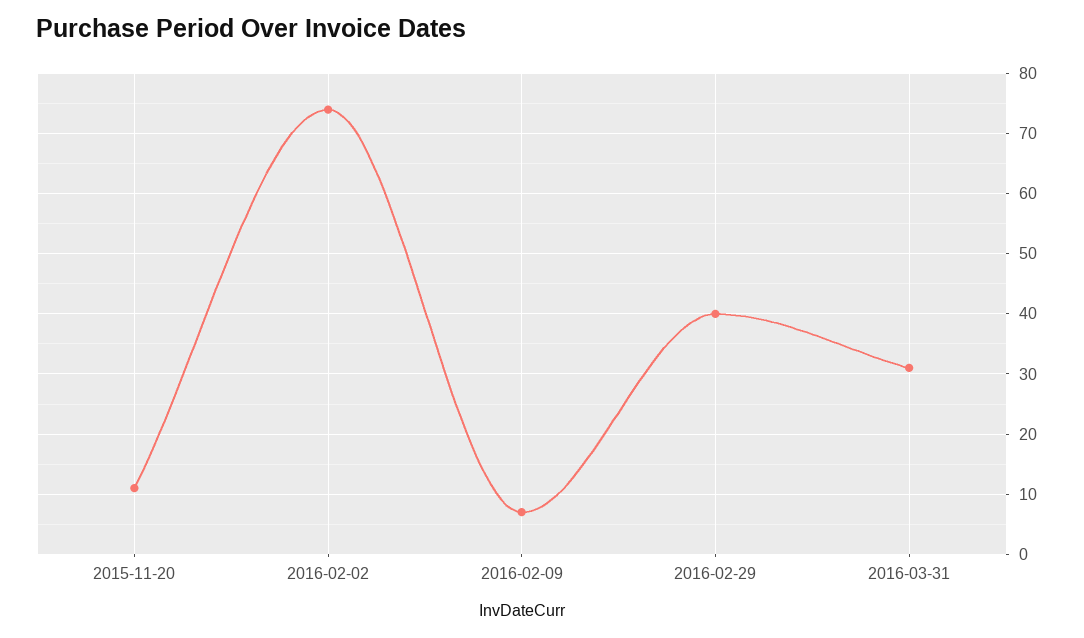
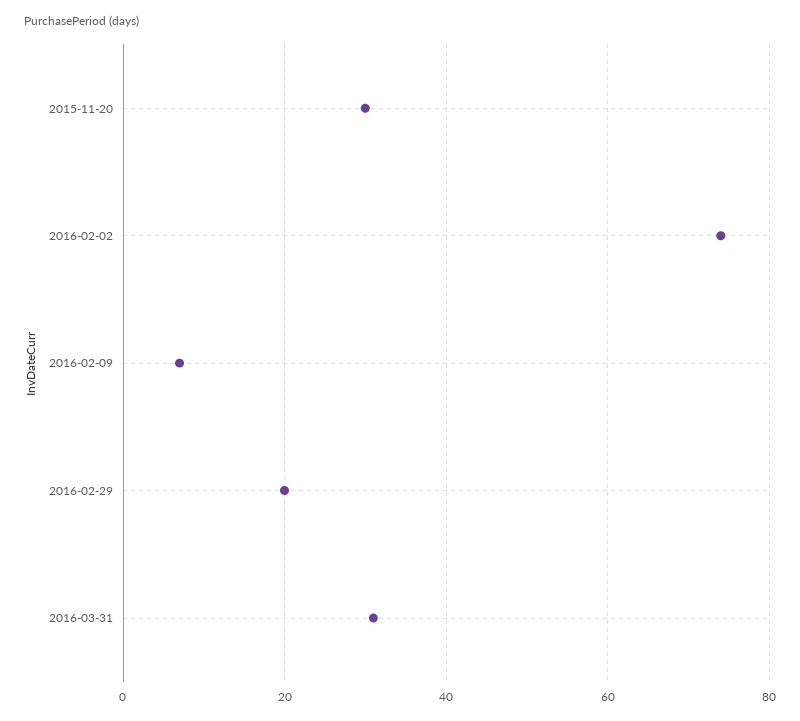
2015-11-20: 11 -> 30
2016-02-29: 40 -> 20

